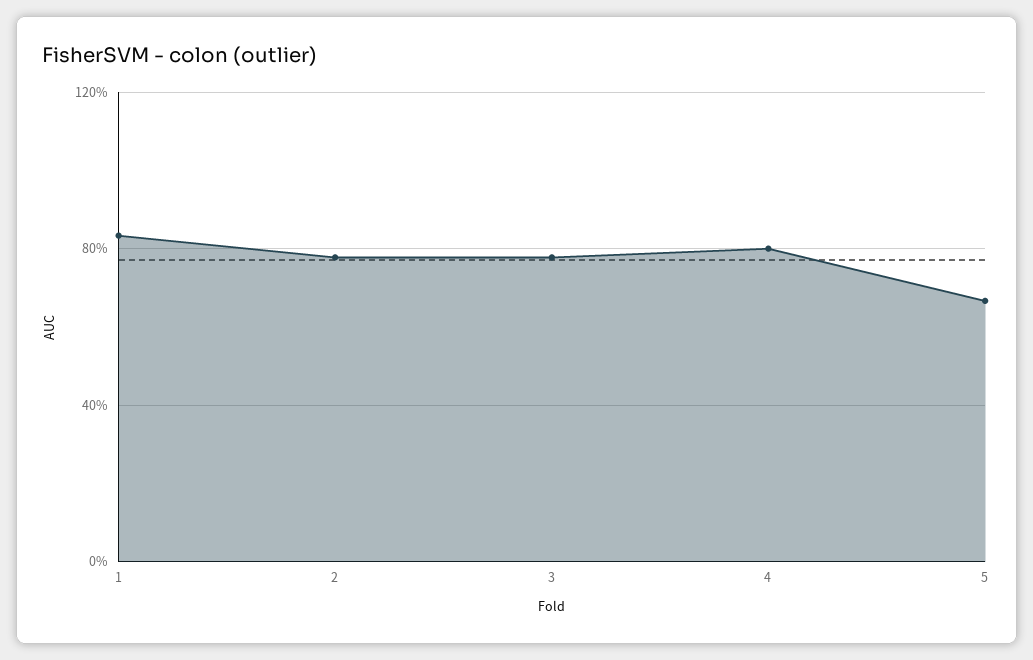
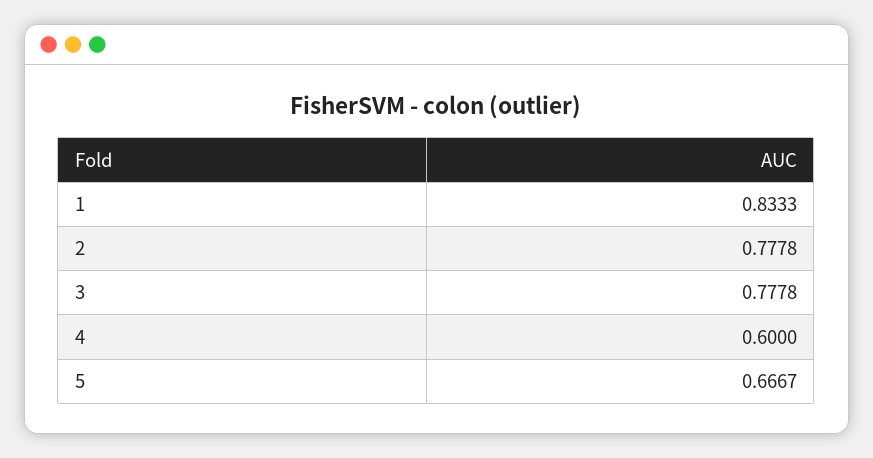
4: 0.8 -> 0.6

